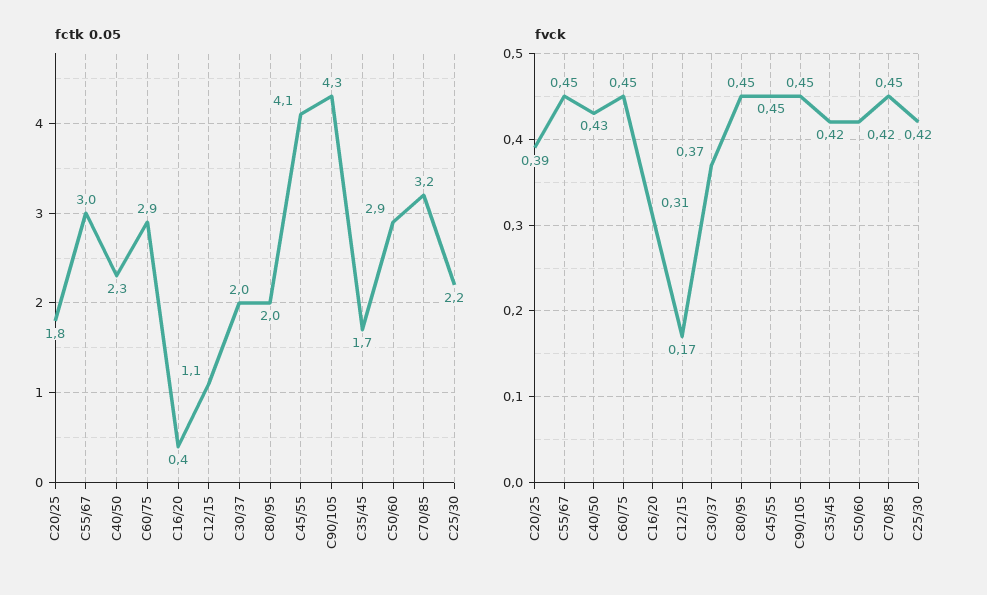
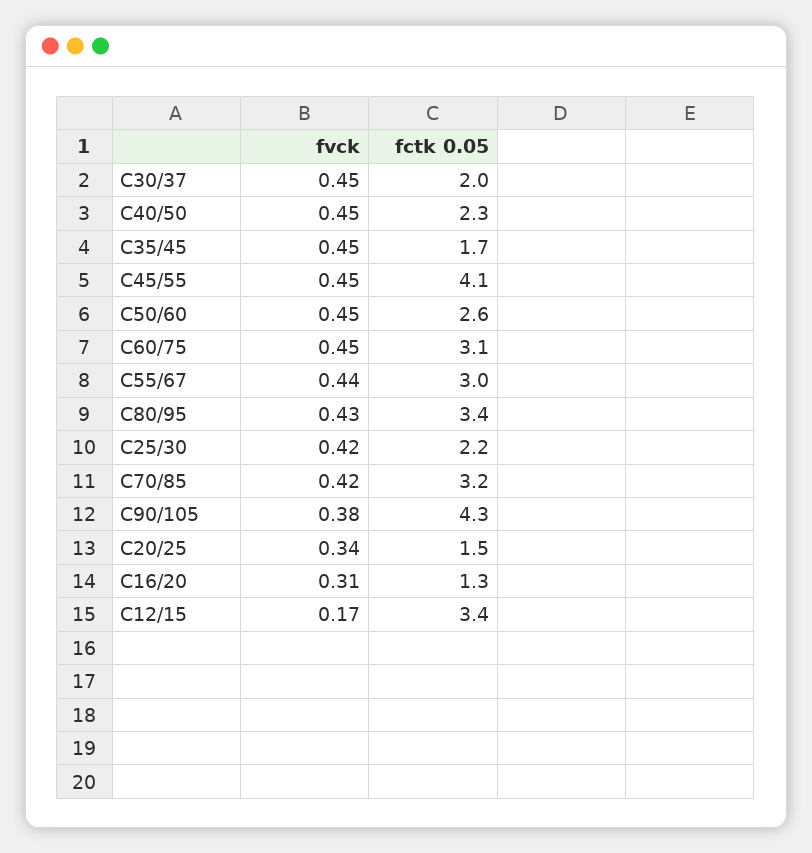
fctk 0.05, C20/25: 1.8 -> 1.5
fctk 0.05, C60/75: 2.9 -> 3.1
fctk 0.05, C16/20: 0.4 -> 1.3
fctk 0.05, C12/15: 1.1 -> 3.4
fctk 0.05, C80/95: 2 -> 3.4
fctk 0.05, C50/60: 2.9 -> 2.6
fvck, C20/25: 0.39 -> 0.34
fvck, C55/67: 0.45 -> 0.44
fvck, C40/50: 0.43 -> 0.45
fvck, C30/37: 0.37 -> 0.45
fvck, C80/95: 0.45 -> 0.43
fvck, C90/105: 0.45 -> 0.38
fvck, C35/45: 0.42 -> 0.45
fvck, C50/60: 0.42 -> 0.45
fvck, C70/85: 0.45 -> 0.42

